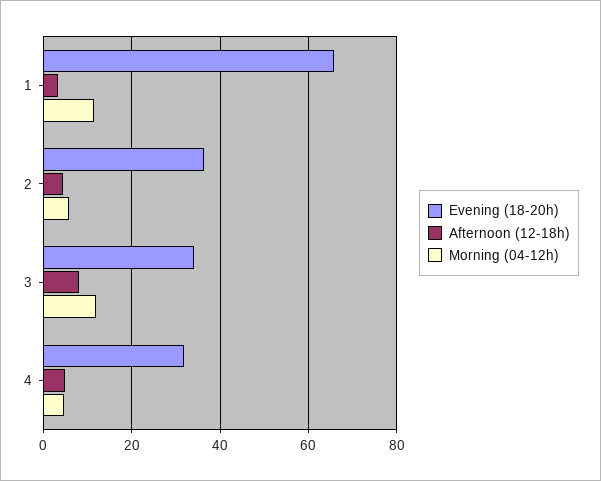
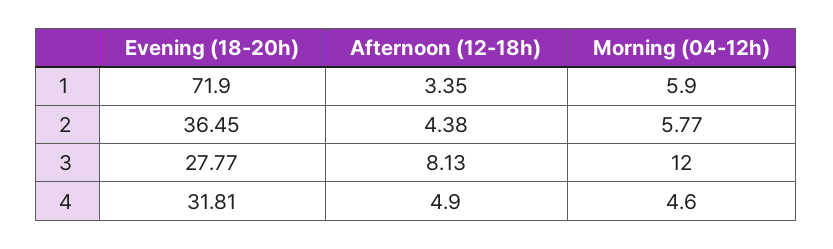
Evening (18-20h), 1: 66 -> 71.9
Morning (04-12h), 1: 12 -> 5.9
Evening (18-20h), 3: 34 -> 27.77

